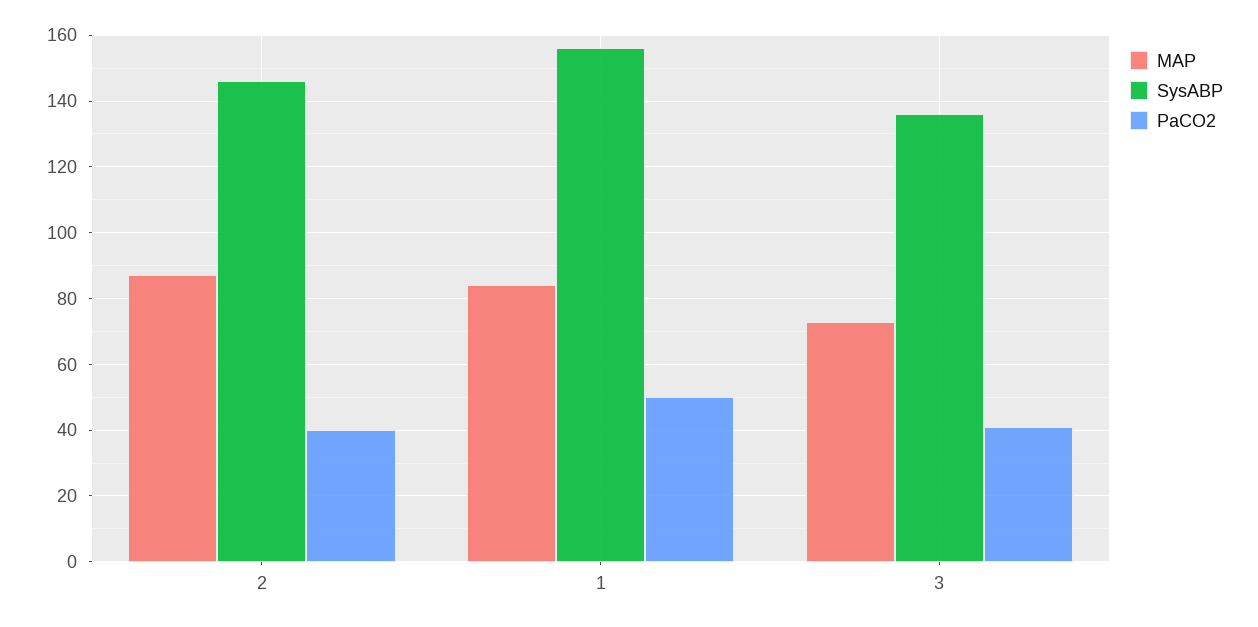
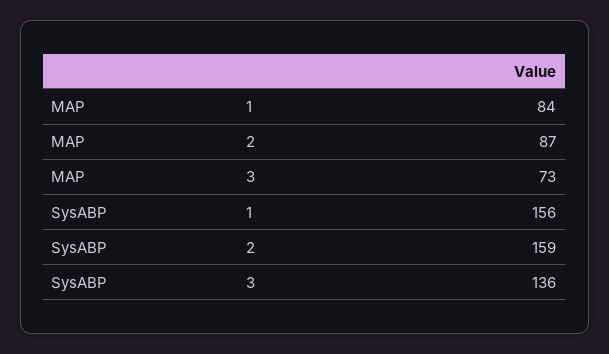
SysABP, 2: 145 -> 159
PaCO2, 2: 40 -> none
PaCO2, 1: 50 -> none
PaCO2, 3: 40 -> none

